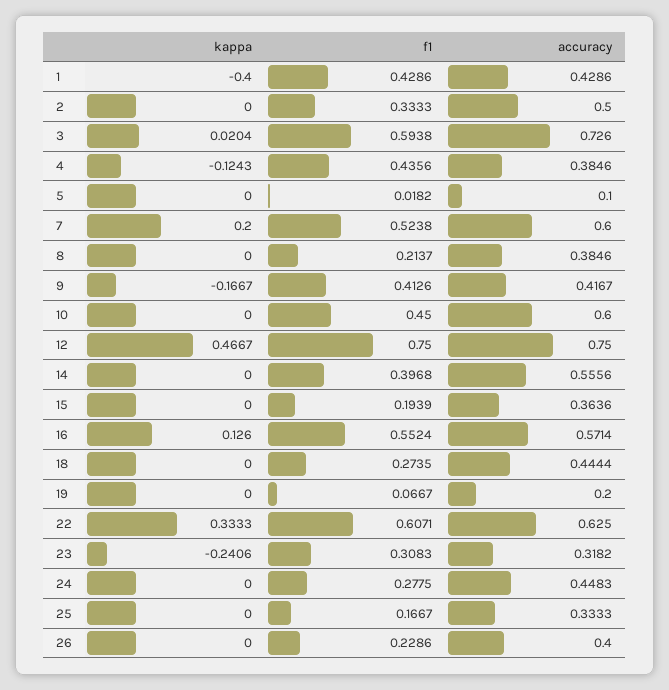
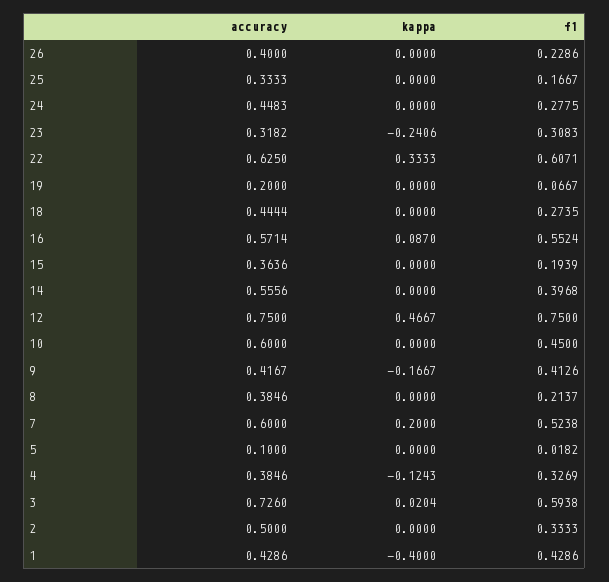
f1, 4: 0.4356 -> 0.3269
kappa, 16: 0.126 -> 0.087

